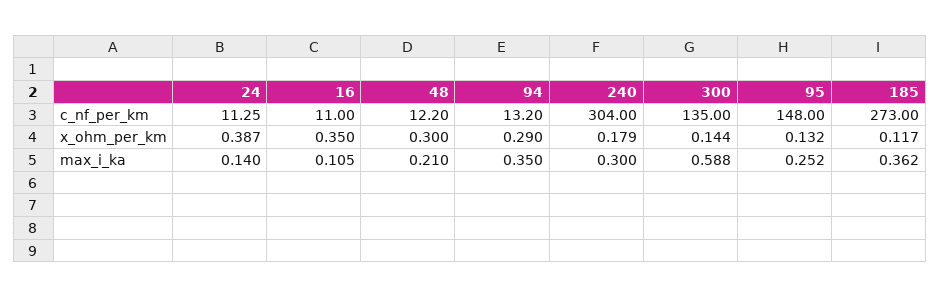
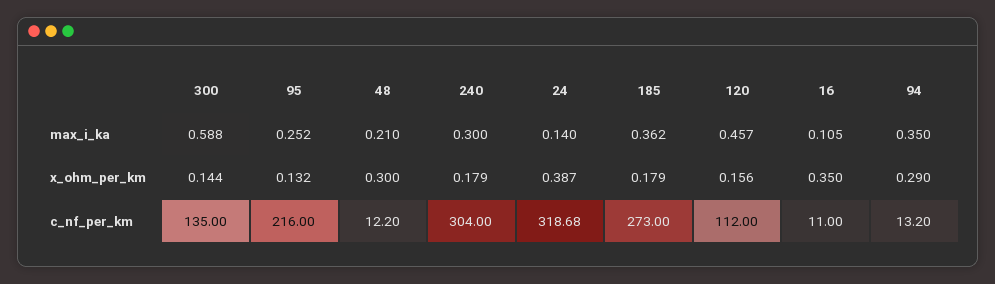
24, c_nf_per_km: 11.25 -> 318.68
95, c_nf_per_km: 148 -> 216
185, x_ohm_per_km: 0.117 -> 0.179
120, max_i_ka: none -> 0.457
120, x_ohm_per_km: none -> 0.156
120, c_nf_per_km: none -> 112

